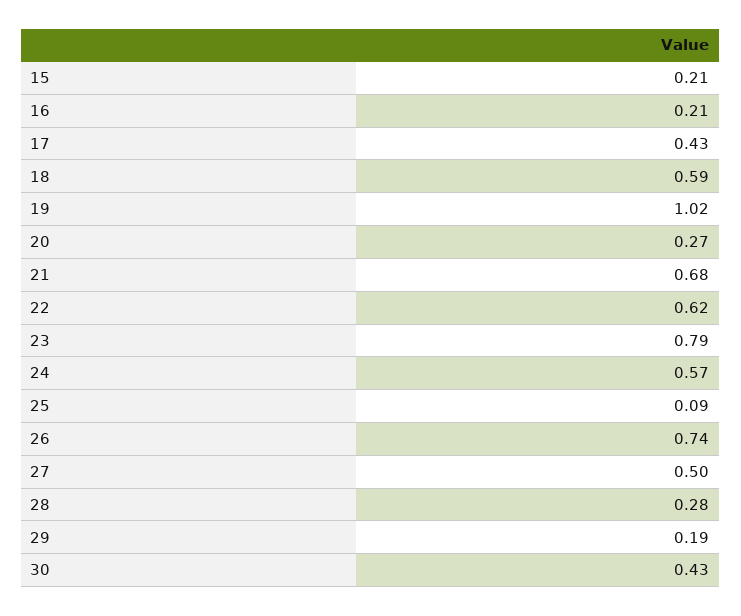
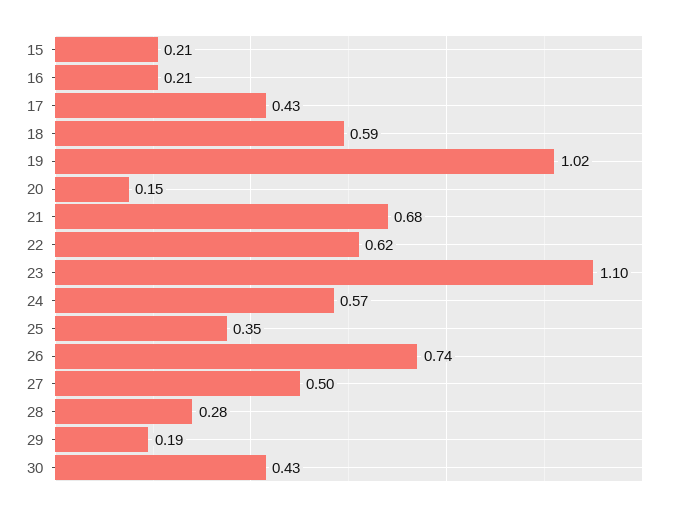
20: 0.27 -> 0.15
23: 0.79 -> 1.1
25: 0.09 -> 0.35

